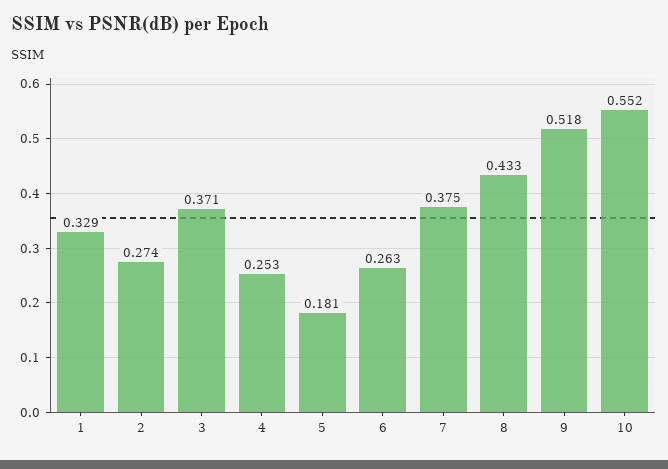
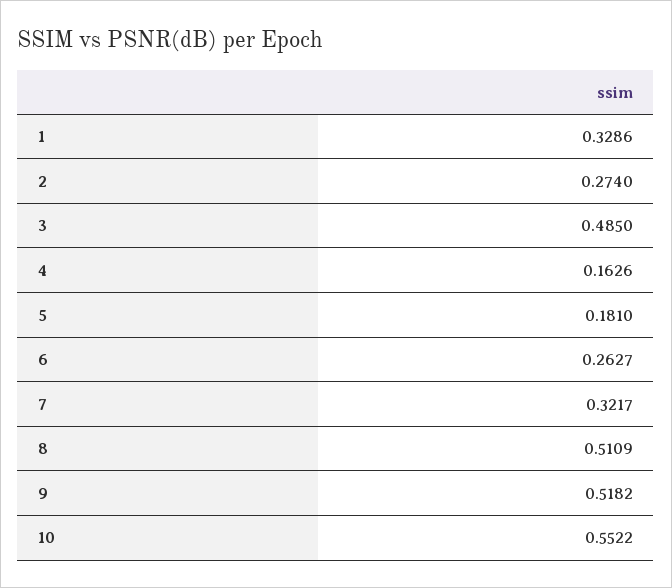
3: 0.371 -> 0.485
4: 0.253 -> 0.1626
7: 0.375 -> 0.3217
8: 0.433 -> 0.5109

